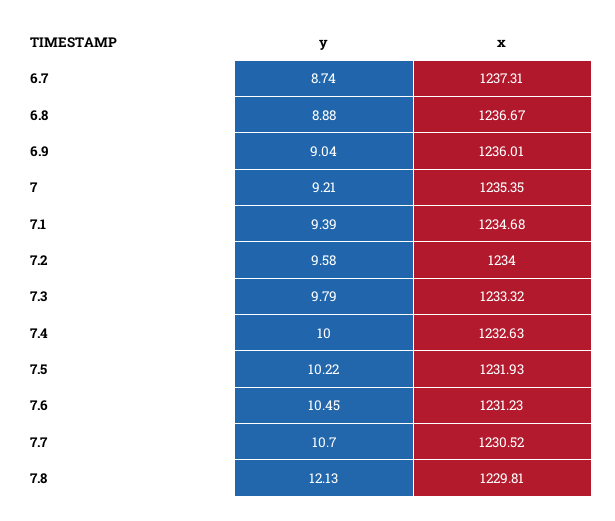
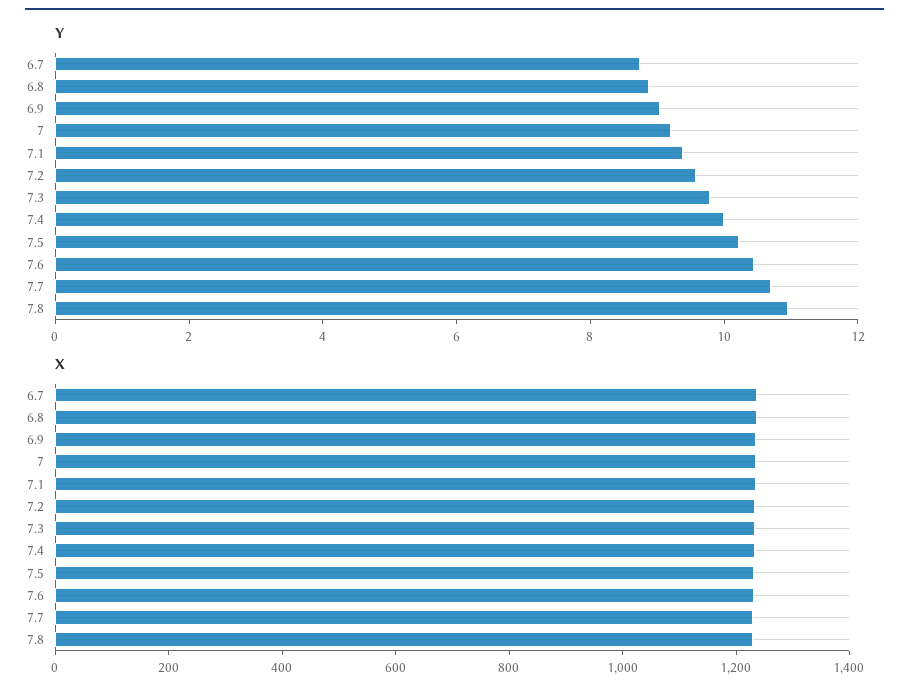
y, 7.8: 12.13 -> 11

